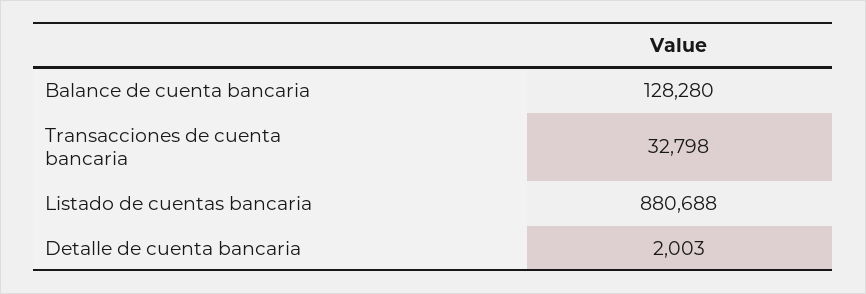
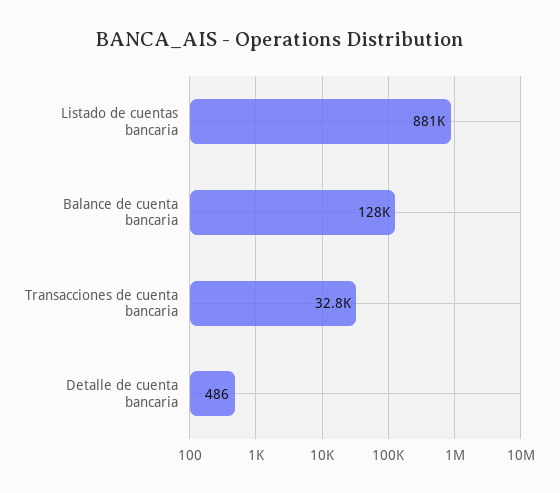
Detalle de cuenta bancaria: 2003 -> 486

